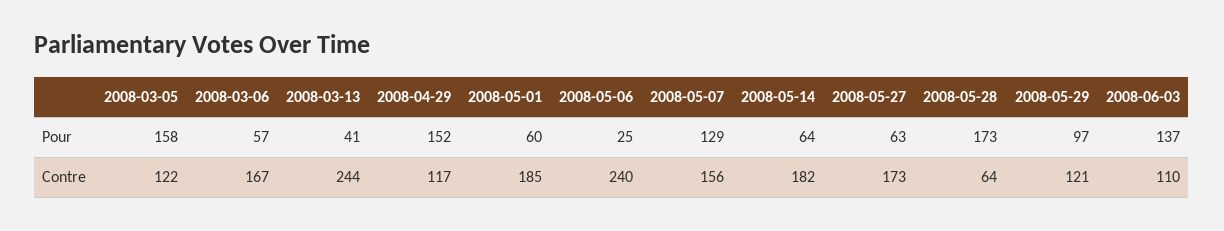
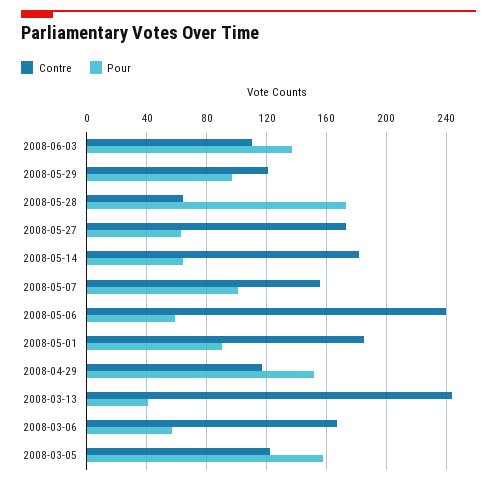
Pour, 2008-05-01: 60 -> 90
Pour, 2008-05-06: 25 -> 60
Pour, 2008-05-07: 129 -> 100

